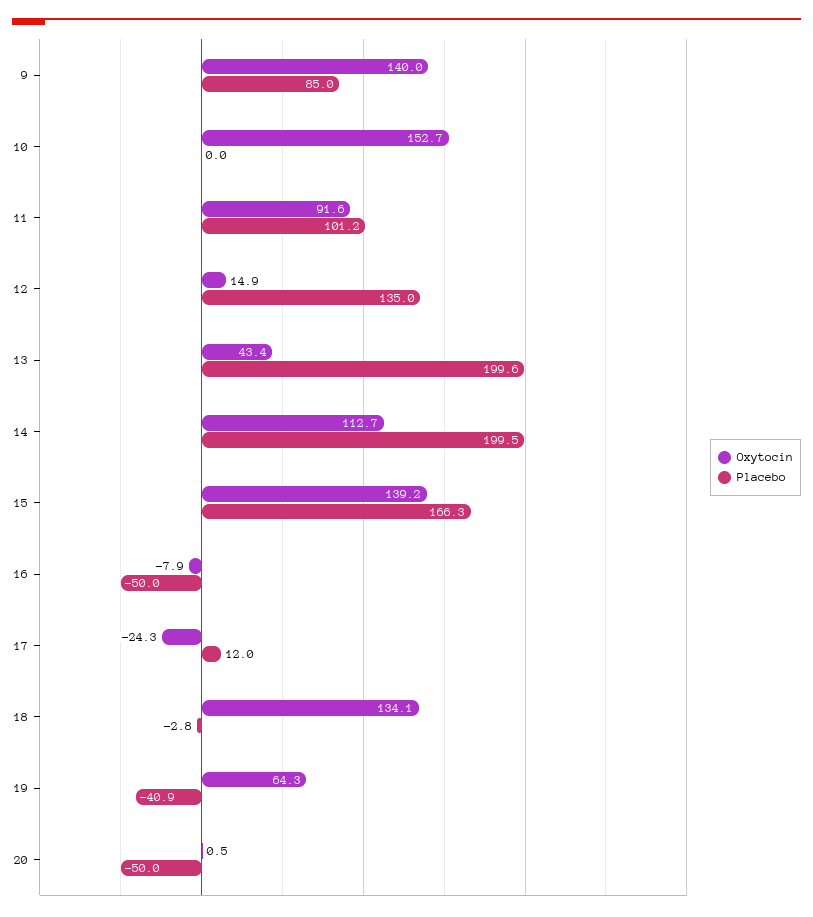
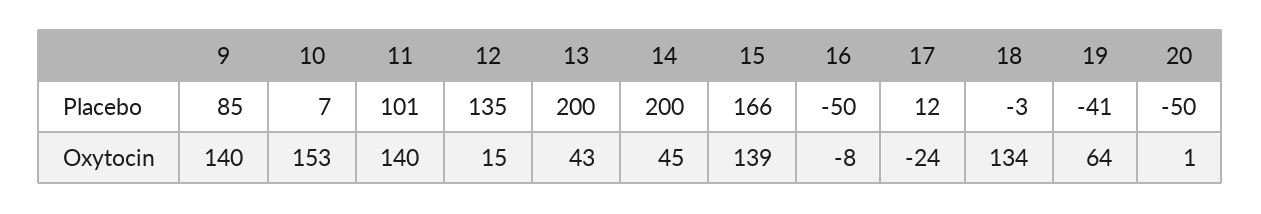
Placebo, 10: 0 -> 7
Oxytocin, 11: 91.6 -> 140
Oxytocin, 14: 112.7 -> 45

